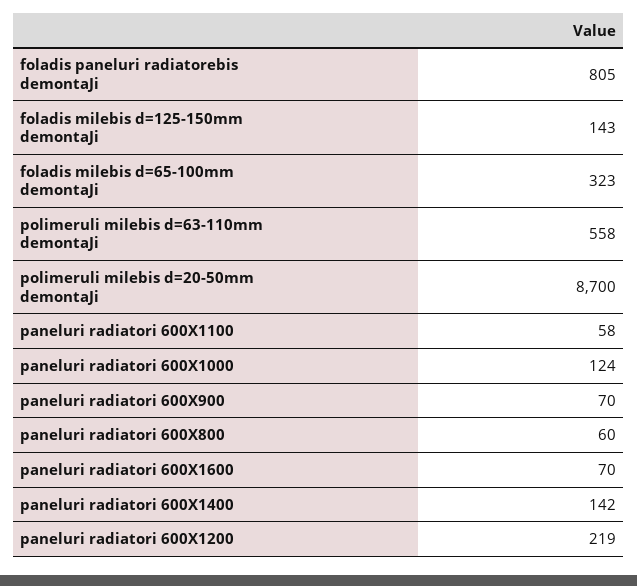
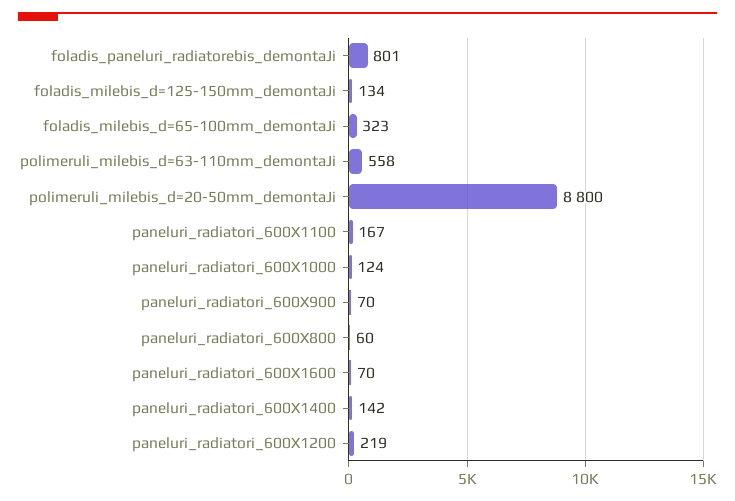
foladis paneluri radiatorebis demontaJi: 805 -> 801
foladis milebis d=125-150mm demontaJi: 143 -> 134
polimeruli milebis d=20-50mm demontaJi: 8700 -> 8800
paneluri radiatori 600X1100: 58 -> 167

